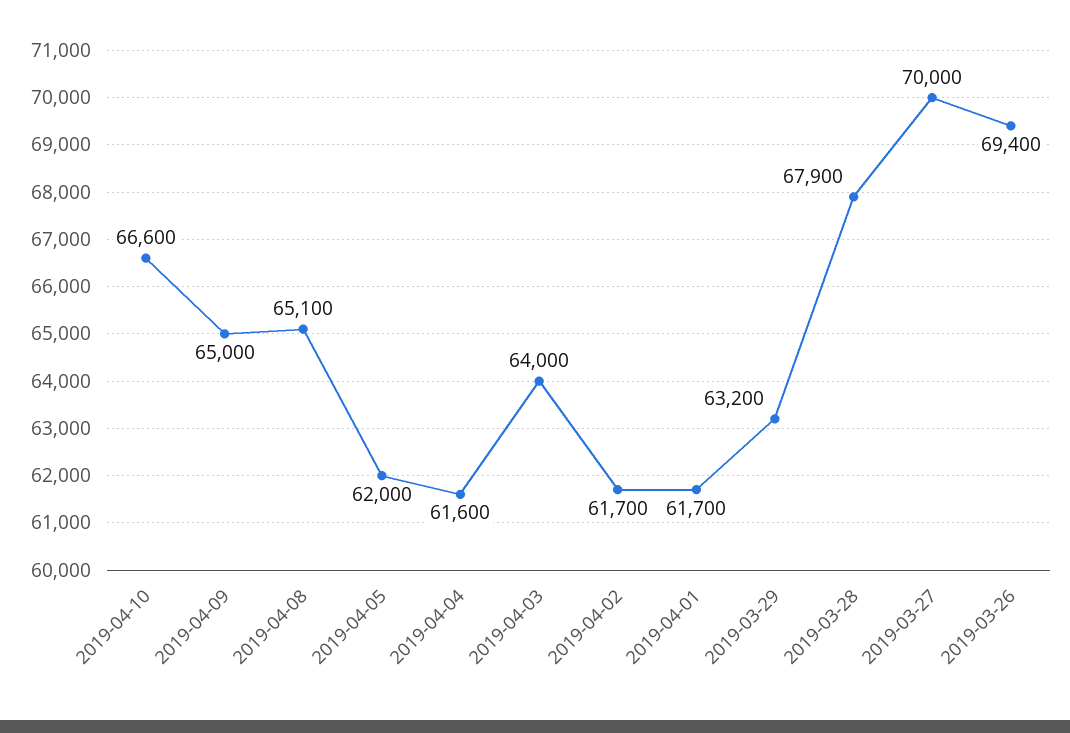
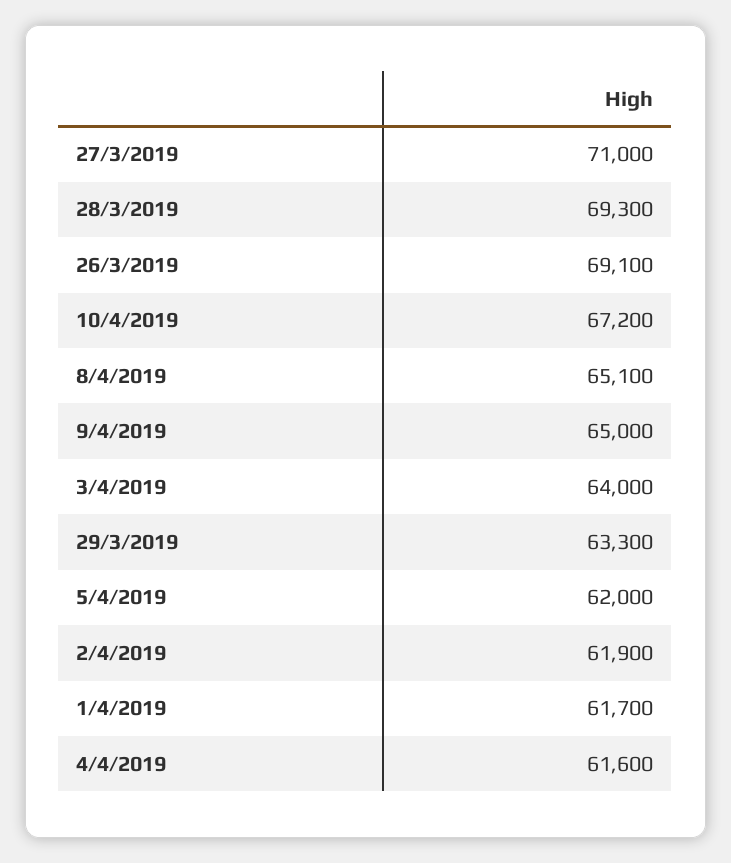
2019-04-10: 66600 -> 67200
2019-04-02: 61700 -> 61900
2019-03-29: 63200 -> 63300
2019-03-28: 67900 -> 69300
2019-03-27: 70000 -> 71000
2019-03-26: 69400 -> 69100

